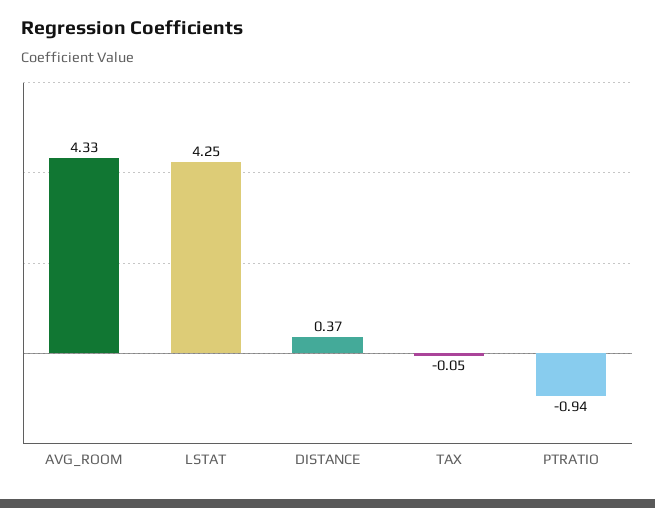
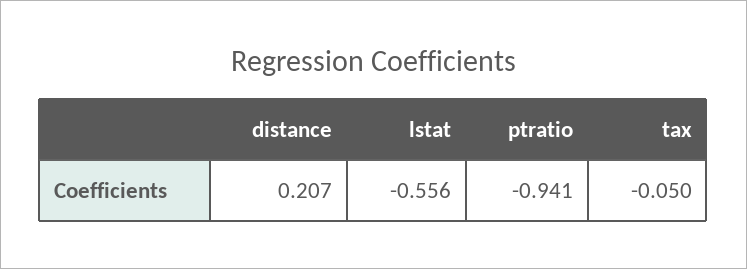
AVG_ROOM: 4.33 -> none
LSTAT: 4.25 -> -0.556
DISTANCE: 0.37 -> 0.207

